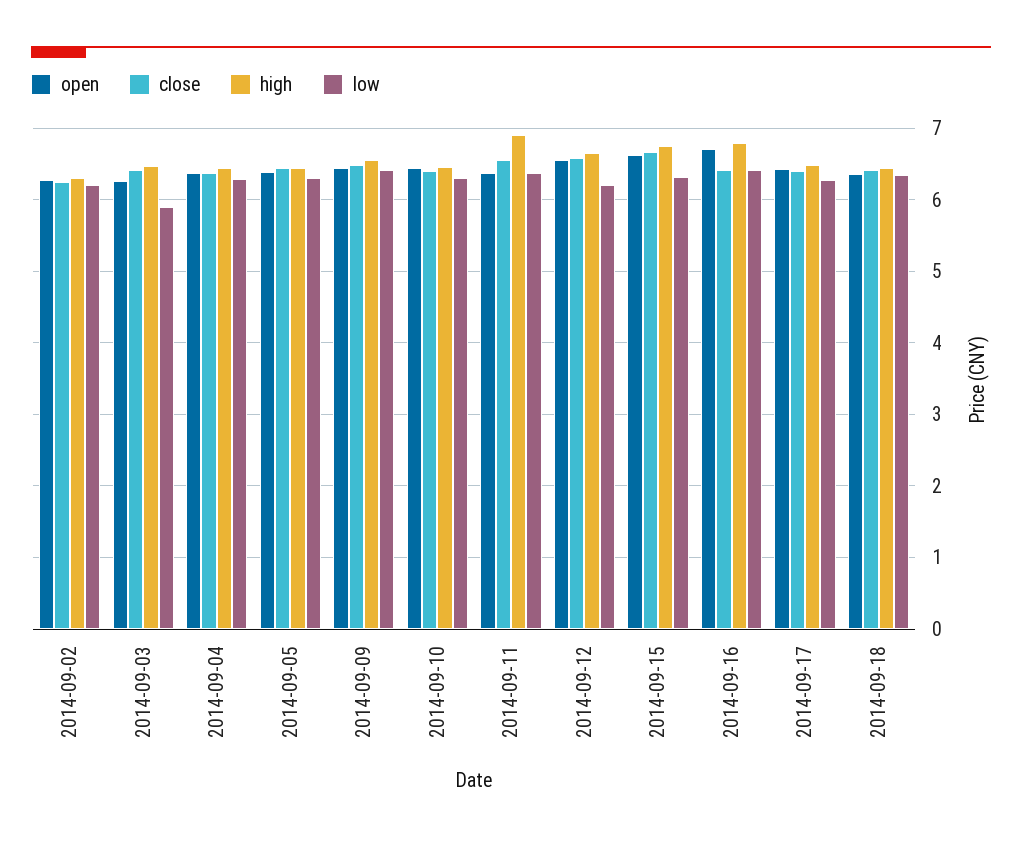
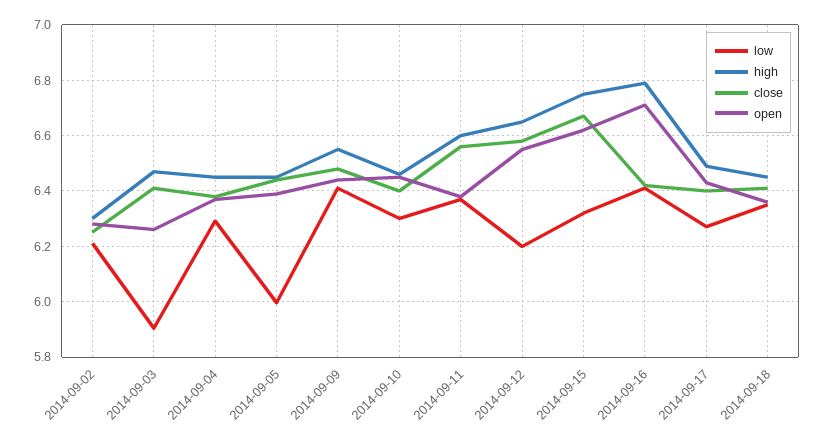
low, 2014-09-05: 6.3 -> 6
high, 2014-09-11: 6.9 -> 6.6

